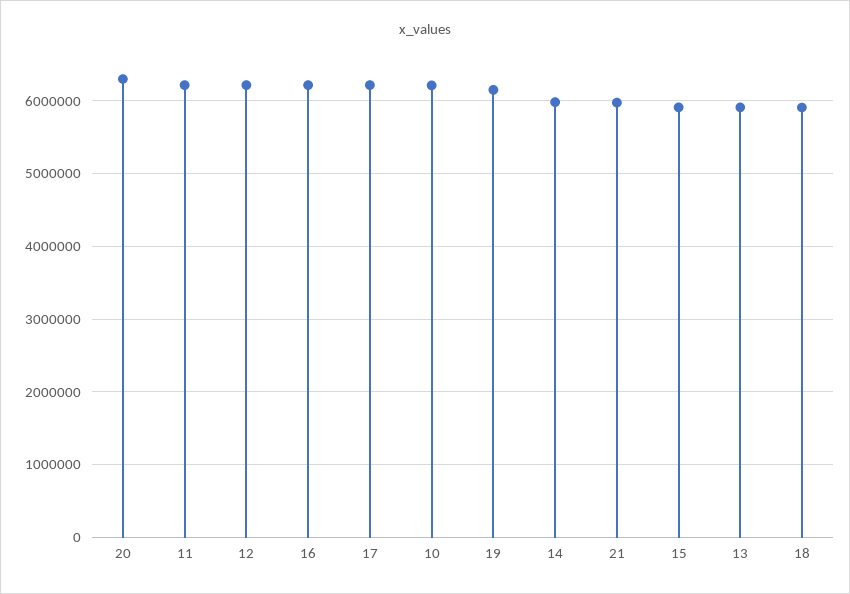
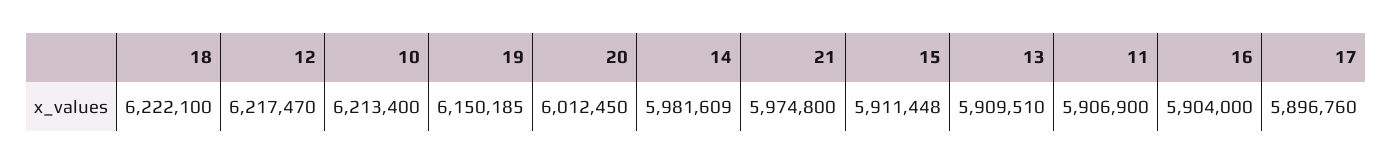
20: 6300000 -> 6012450
11: 6200000 -> 5906900
16: 6200000 -> 5904000
17: 6200000 -> 5896760
18: 5900000 -> 6222100

